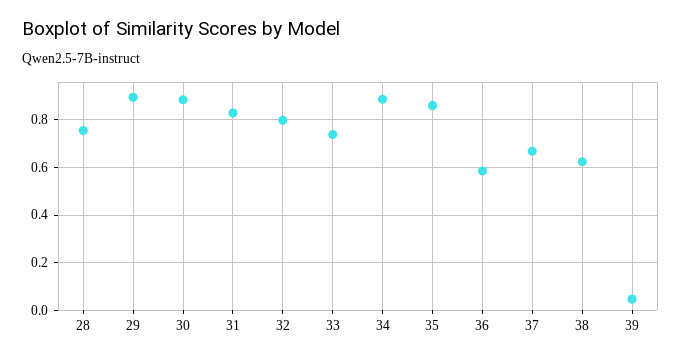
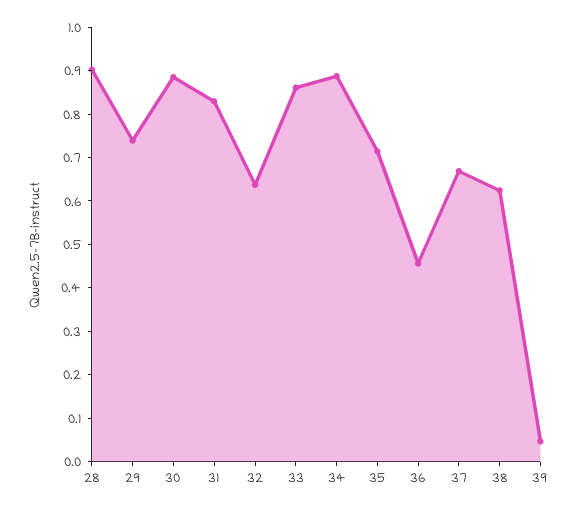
28: 0.75 -> 0.9
29: 0.9 -> 0.74
32: 0.8 -> 0.64
33: 0.75 -> 0.86
35: 0.85 -> 0.72
36: 0.6 -> 0.46

